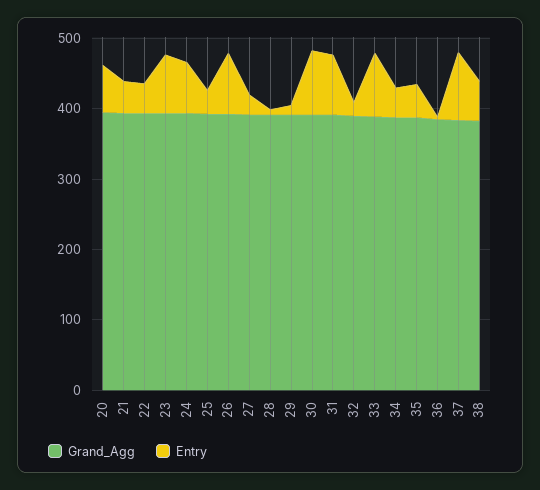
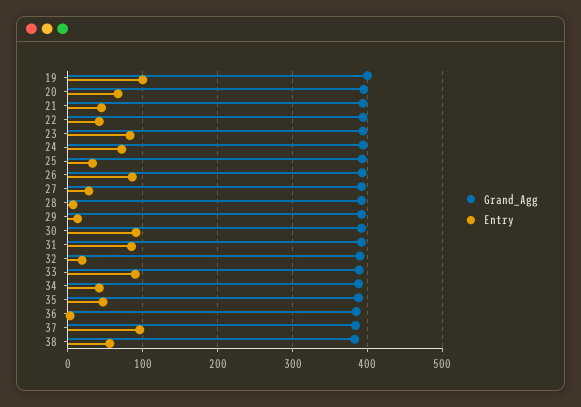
Grand_Agg, 19: none -> 400
Entry, 19: none -> 100

